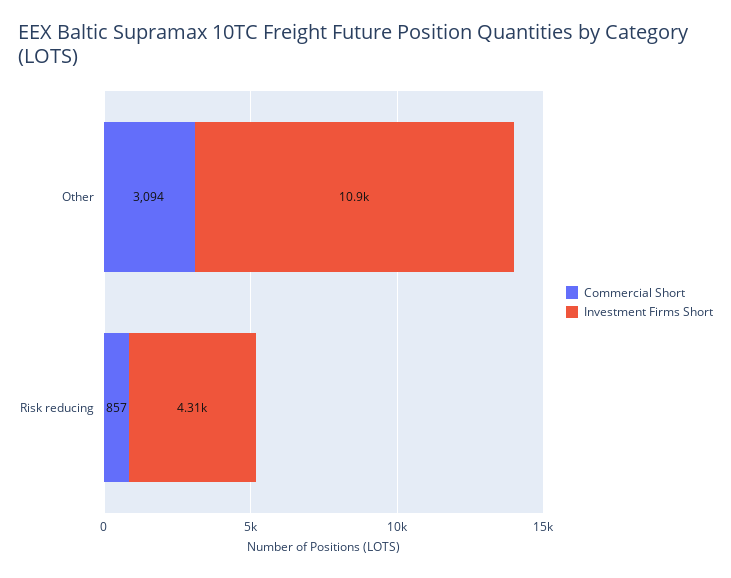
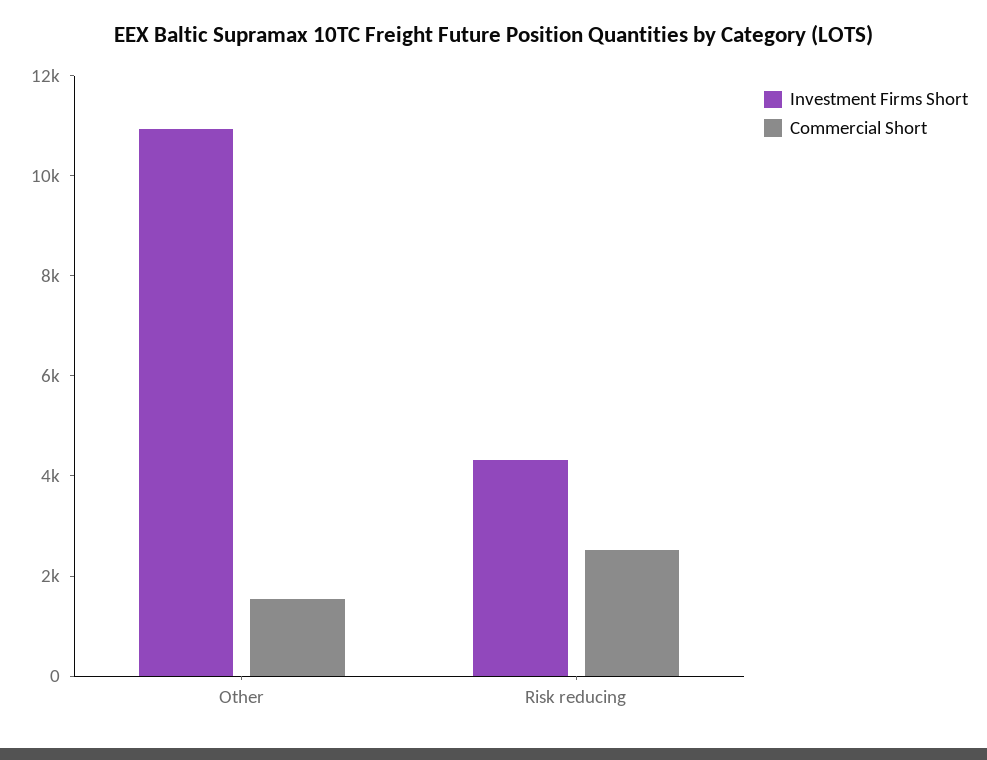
Commercial Short, Other: 3094 -> 1500
Commercial Short, Risk reducing: 857 -> 2500

